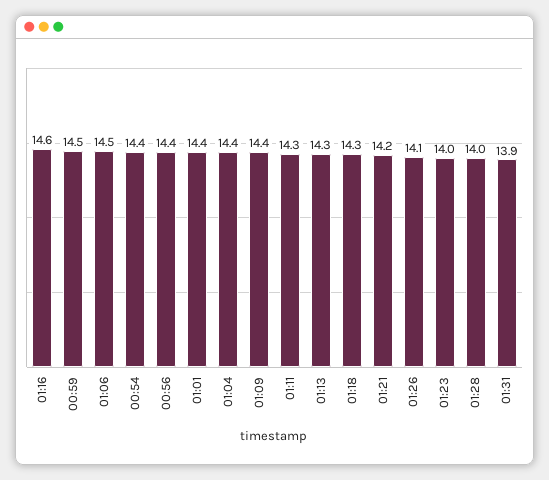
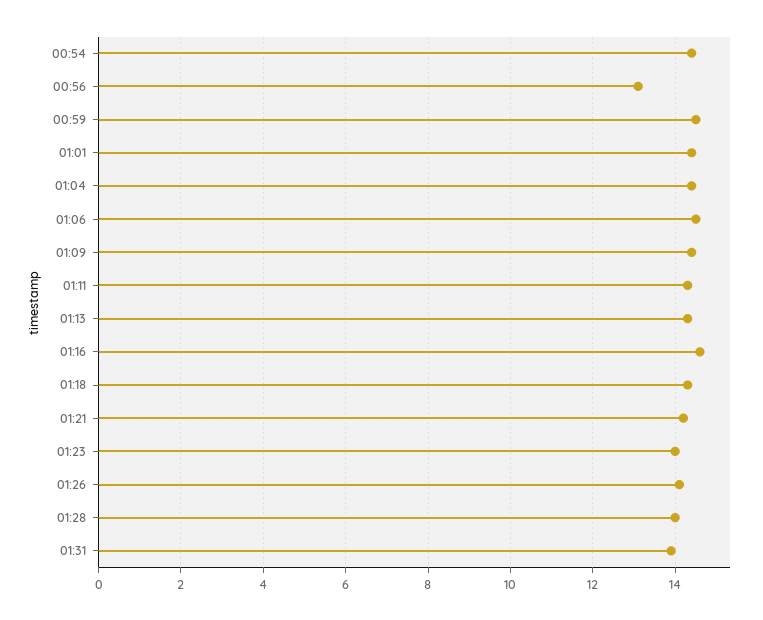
00:56: 14.4 -> 13

